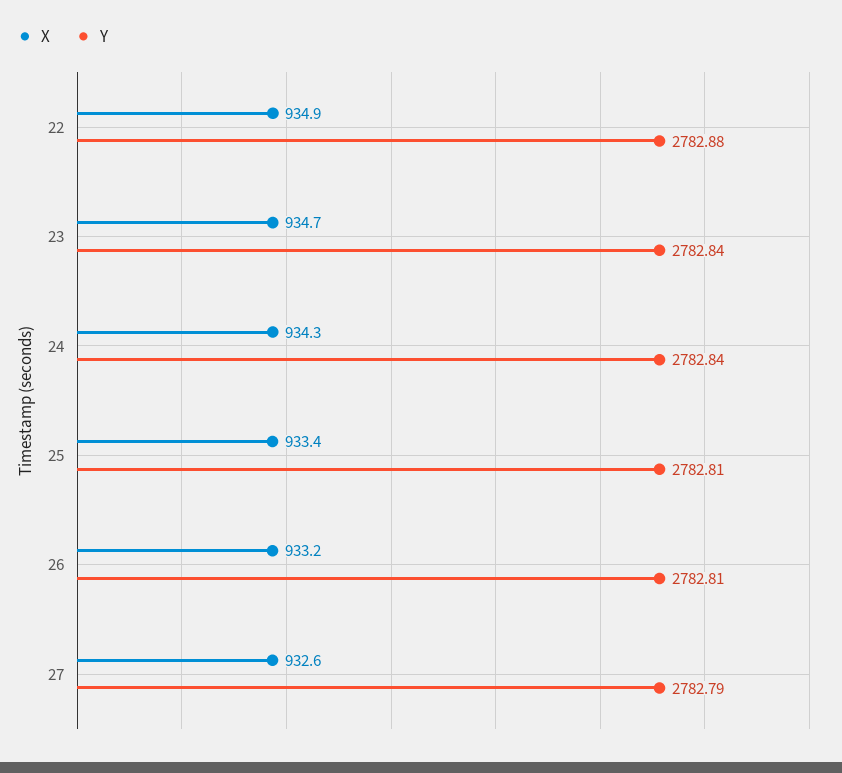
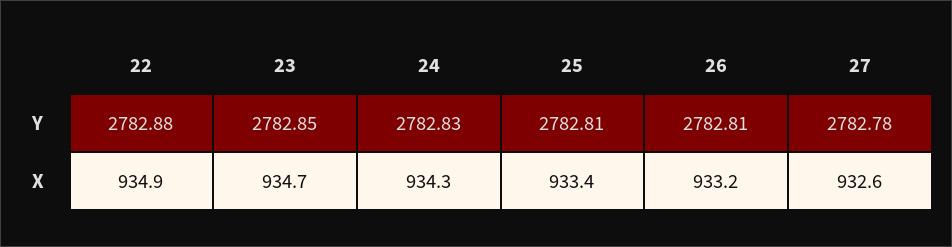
Y, 23: 2782.84 -> 2782.85
Y, 24: 2782.84 -> 2782.83
Y, 27: 2782.79 -> 2782.78

